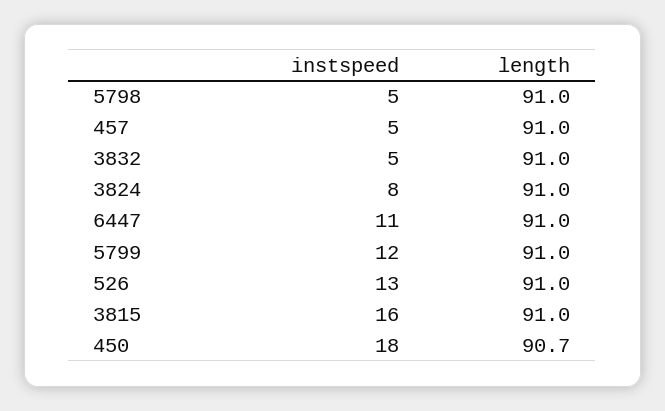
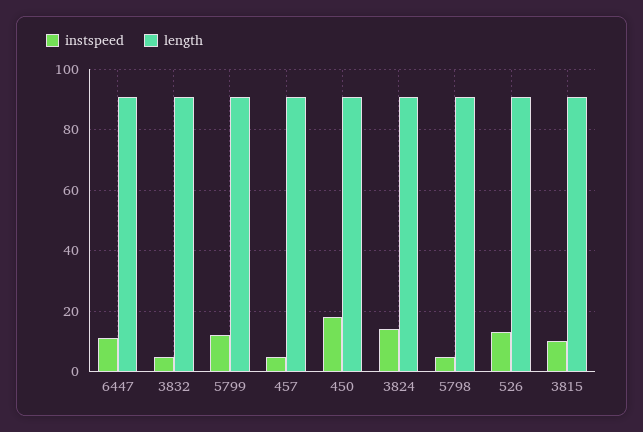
instspeed, 3824: 8 -> 14
instspeed, 3815: 16 -> 10

